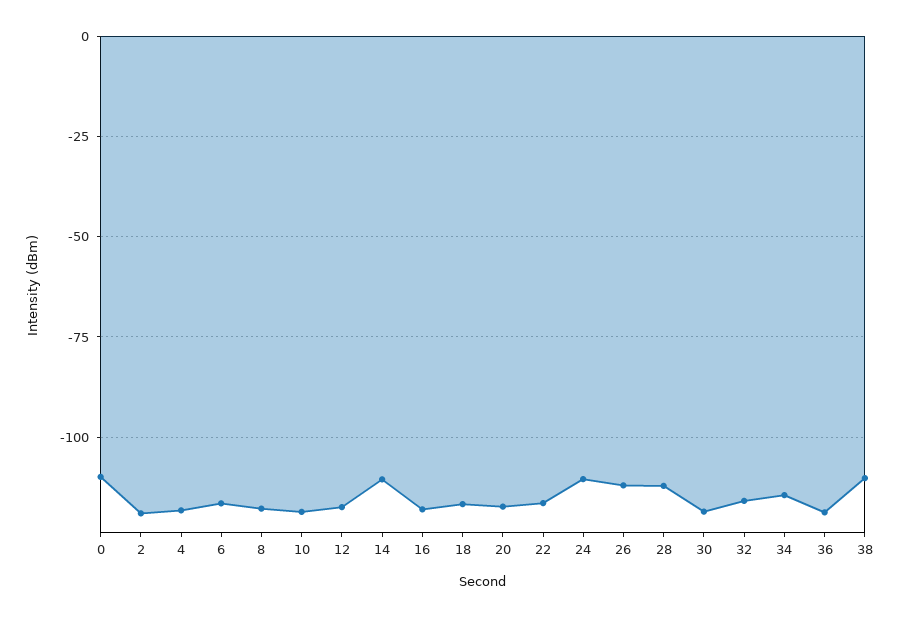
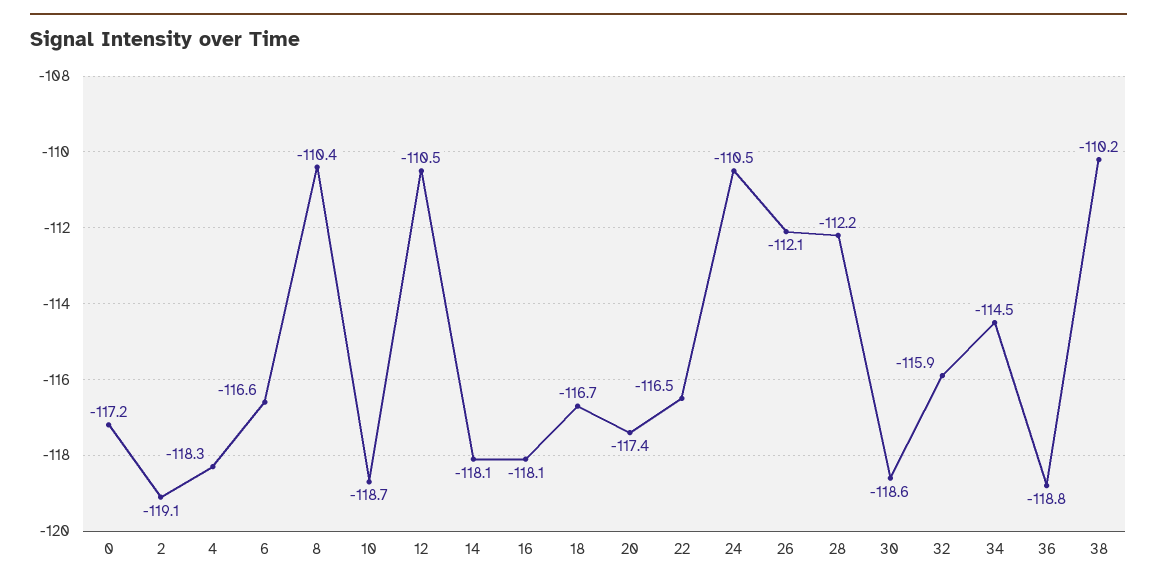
0: -110 -> -117.2
8: -117.5 -> -110.4
12: -117.5 -> -110.5
14: -110 -> -118.1

